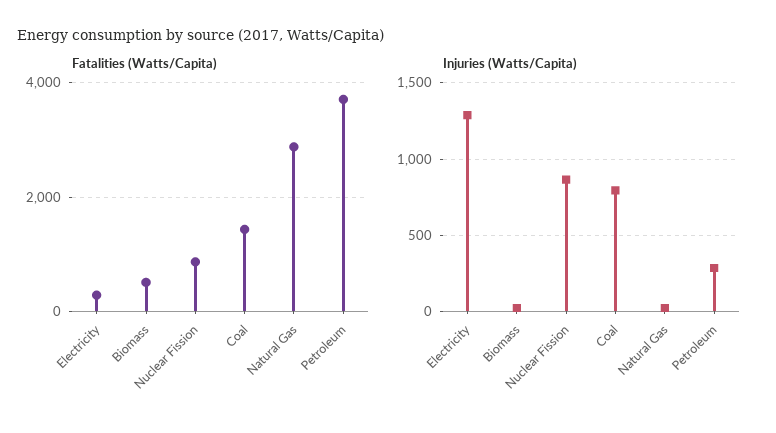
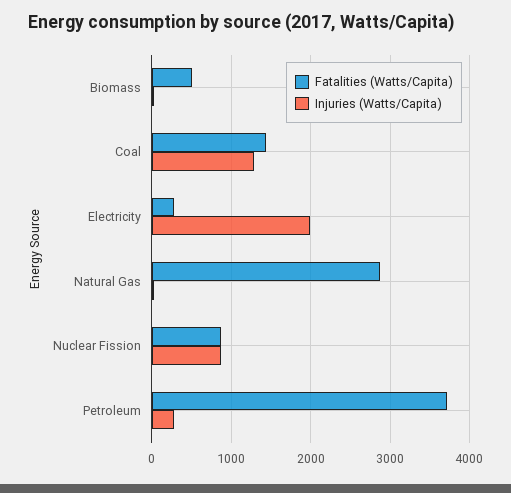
Injuries (Watts/Capita), Electricity: 1300 -> 2000
Injuries (Watts/Capita), Coal: 800 -> 1300

